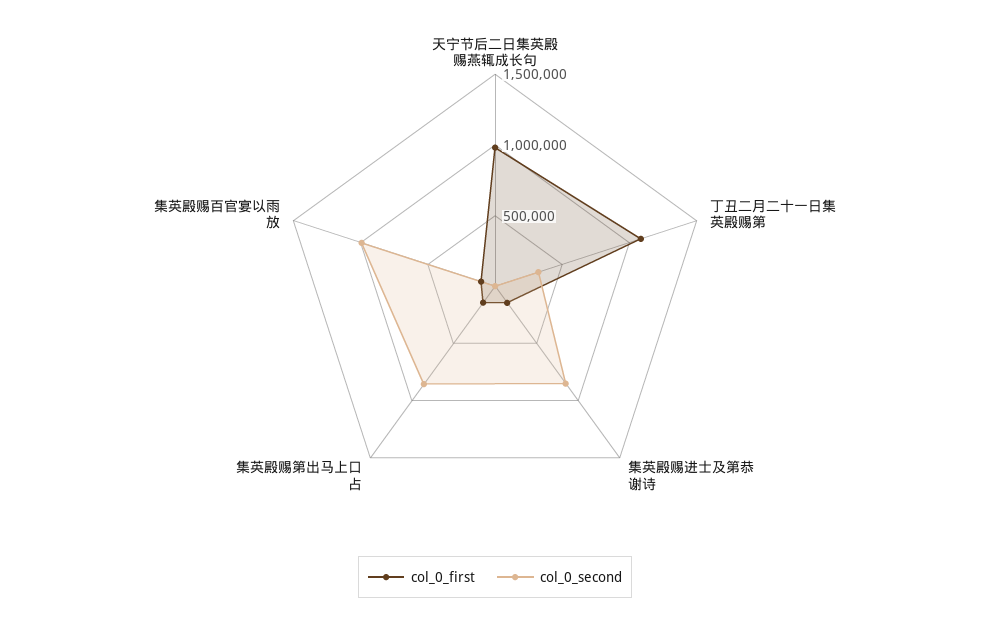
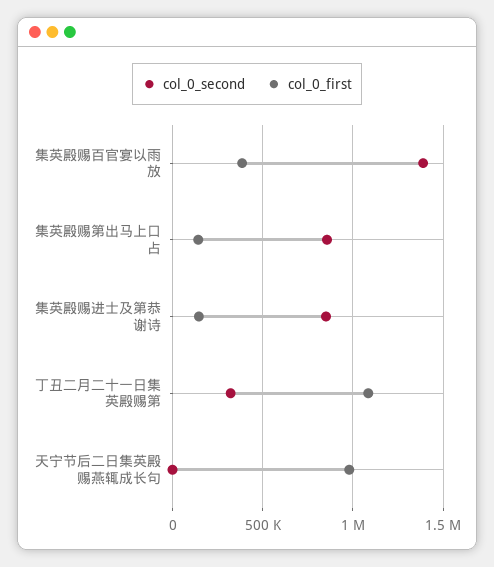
col_0_first, 集英殿赐百官宴以雨放: 100000 -> 400000
col_0_second, 集英殿赐百官宴以雨放: 1000000 -> 1400000

